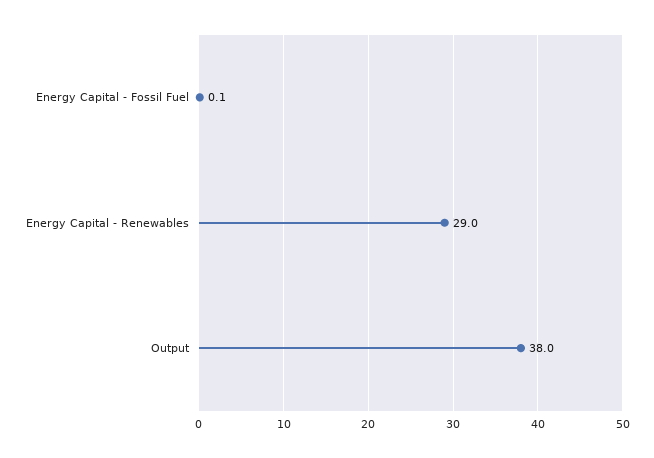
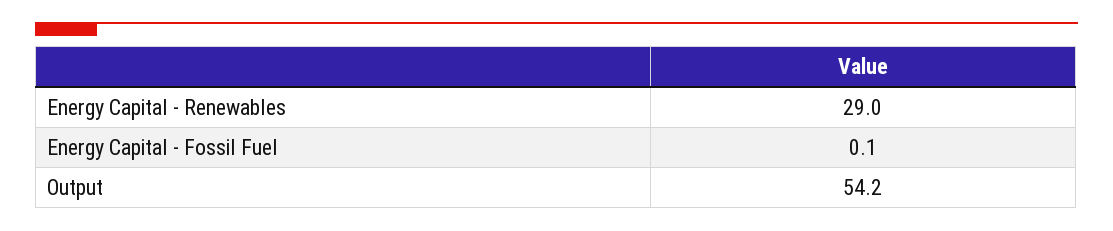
Output: 38 -> 54.2

